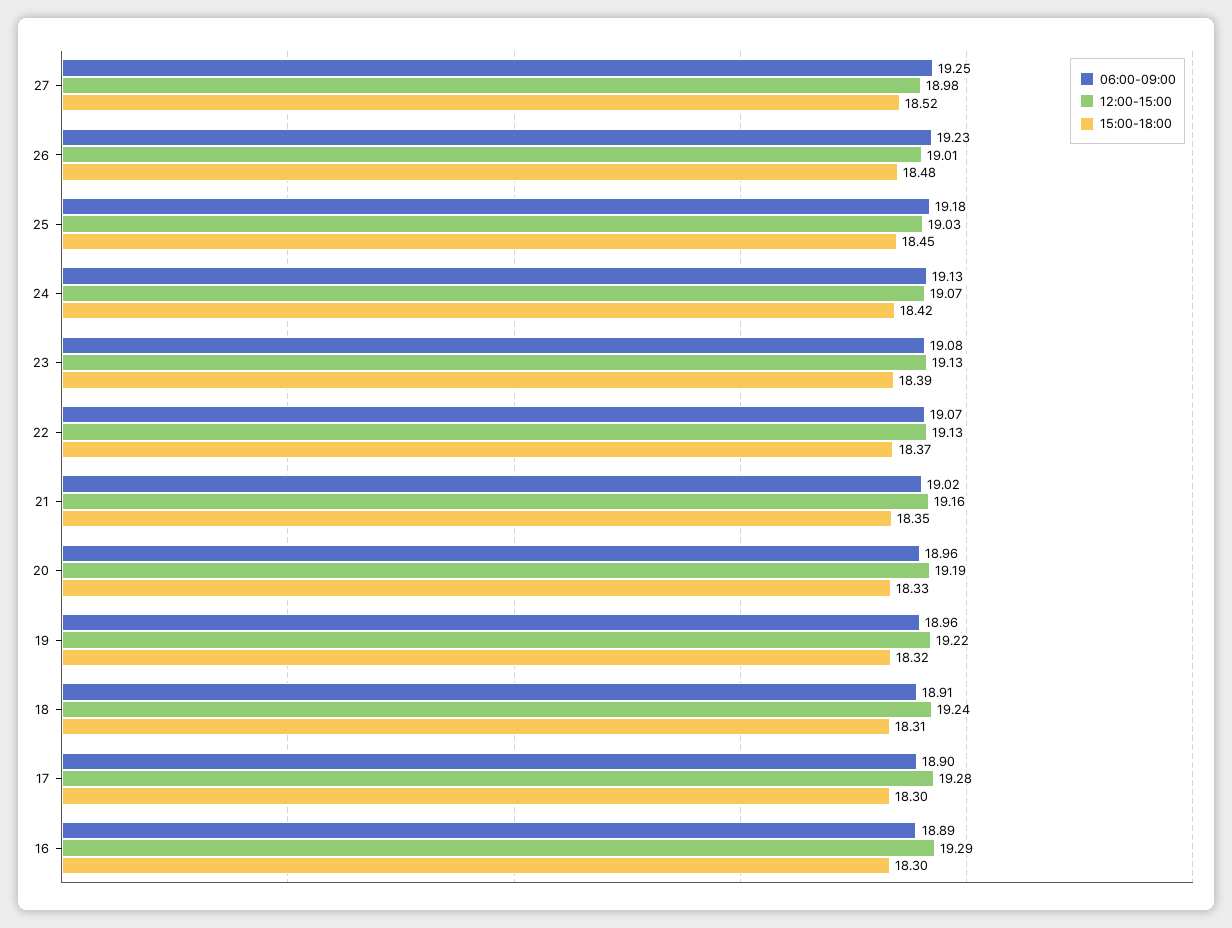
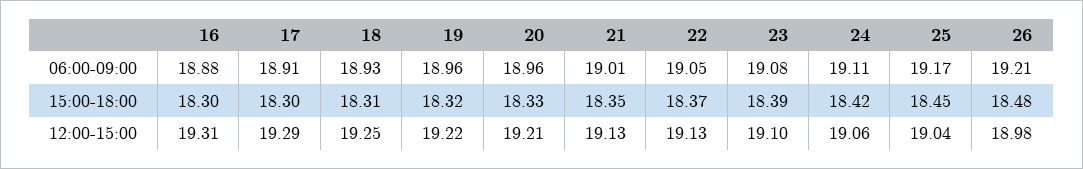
06:00-09:00, 27: 19.25 -> none
12:00-15:00, 27: 18.98 -> none
15:00-18:00, 27: 18.52 -> none
06:00-09:00, 26: 19.23 -> 19.21
12:00-15:00, 26: 19.01 -> 18.98
06:00-09:00, 25: 19.18 -> 19.17
12:00-15:00, 25: 19.03 -> 19.04
06:00-09:00, 24: 19.13 -> 19.11
12:00-15:00, 24: 19.07 -> 19.06
12:00-15:00, 23: 19.13 -> 19.1
06:00-09:00, 22: 19.07 -> 19.05
06:00-09:00, 21: 19.02 -> 19.01
12:00-15:00, 21: 19.16 -> 19.13
12:00-15:00, 20: 19.19 -> 19.21
06:00-09:00, 18: 18.91 -> 18.93
12:00-15:00, 18: 19.24 -> 19.25
06:00-09:00, 17: 18.9 -> 18.91
12:00-15:00, 17: 19.28 -> 19.29
06:00-09:00, 16: 18.89 -> 18.88
12:00-15:00, 16: 19.29 -> 19.31

